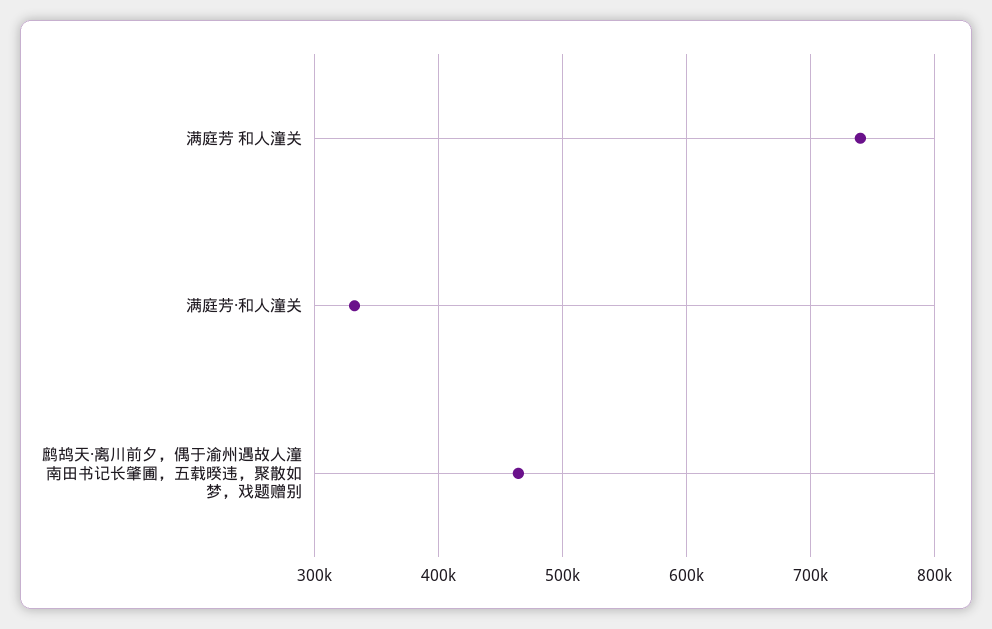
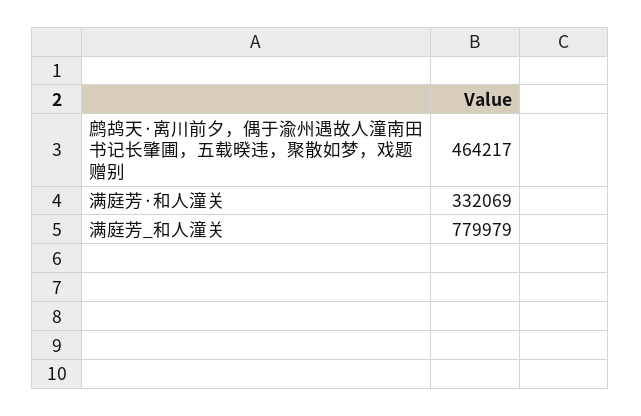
满庭芳 和人潼关: 740000 -> 779979

